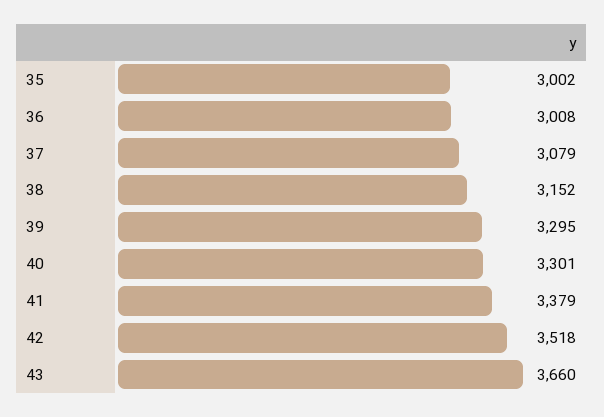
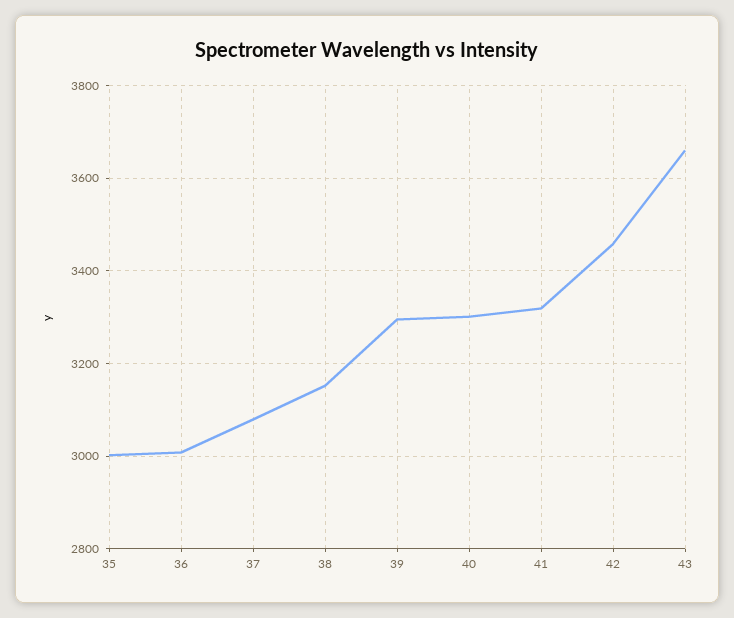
41: 3379 -> 3320
42: 3518 -> 3460

